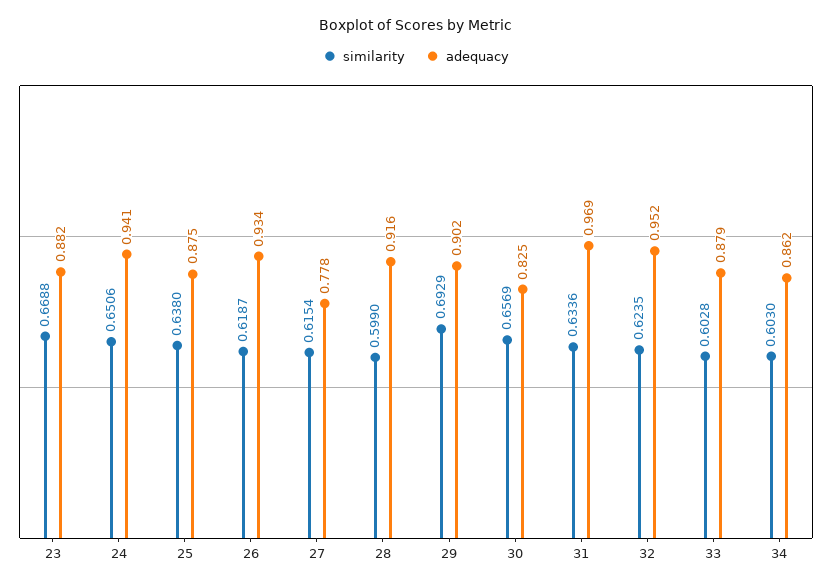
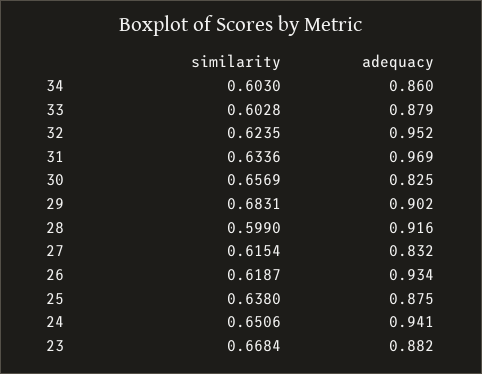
similarity, 23: 0.6688 -> 0.6684
adequacy, 27: 0.778 -> 0.832
similarity, 29: 0.6929 -> 0.6831
adequacy, 34: 0.862 -> 0.86

